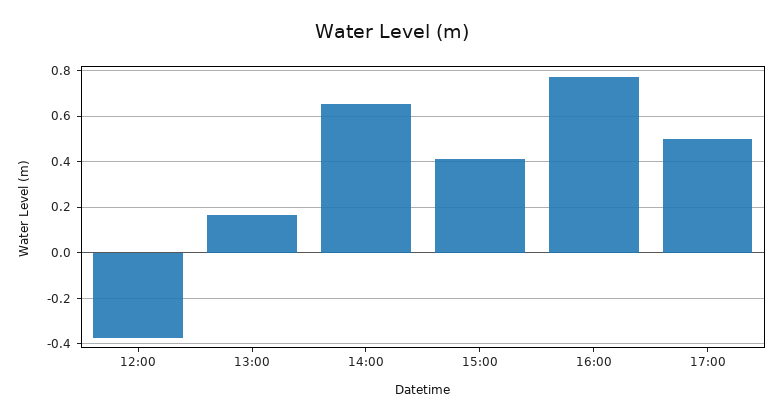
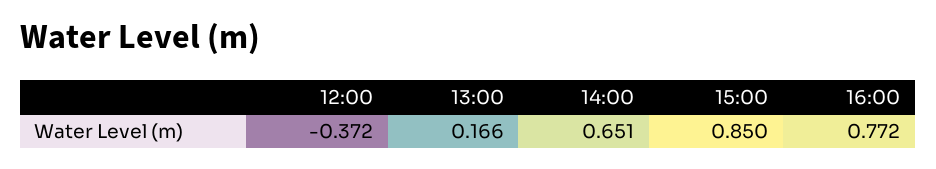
15:00: 0.4 -> 0.85
17:00: 0.5 -> none

